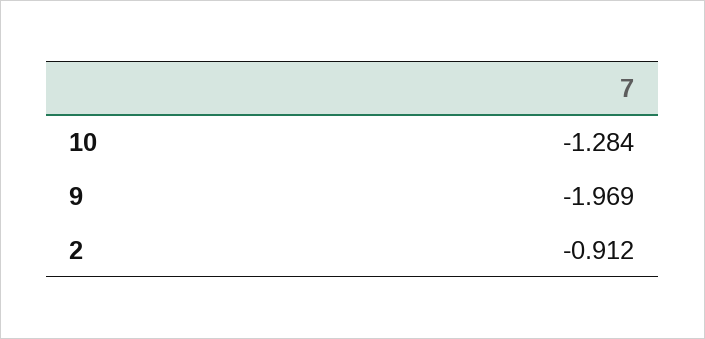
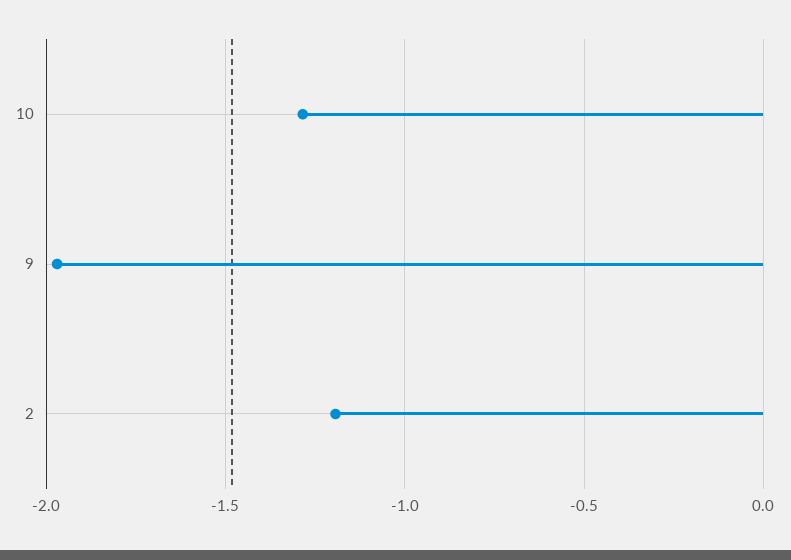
2: -0.912 -> -1.2

